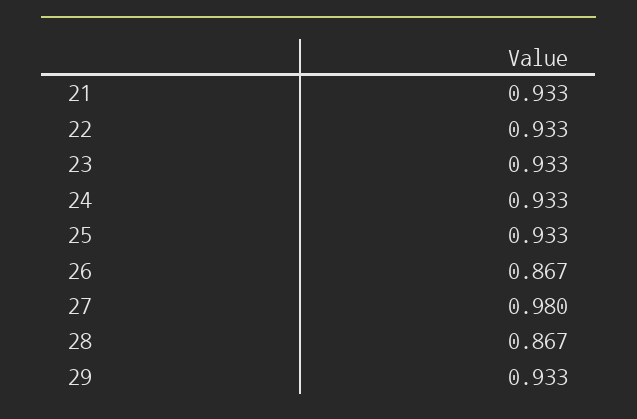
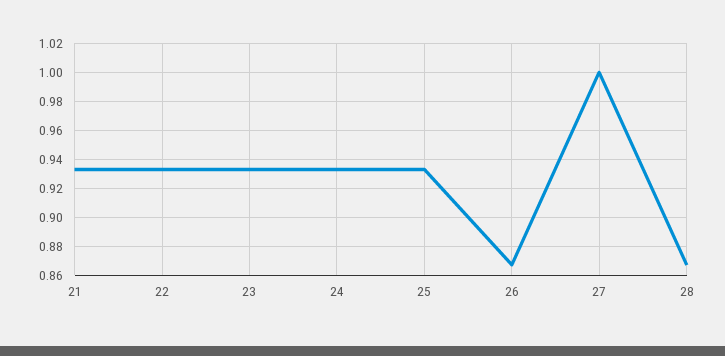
27: 0.98 -> 1
29: 0.933 -> none

